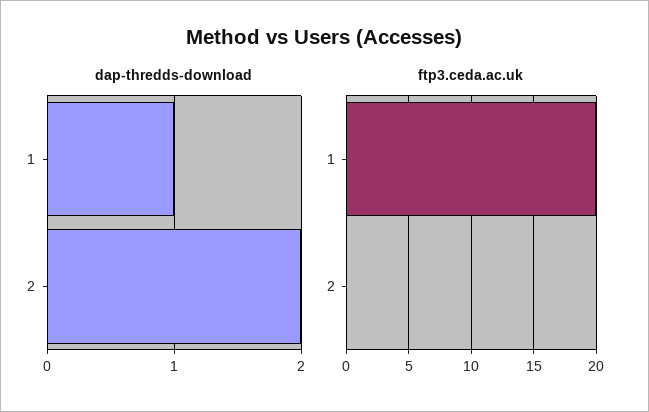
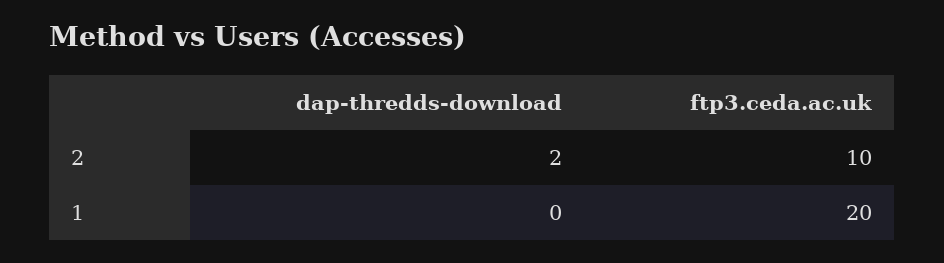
dap-thredds-download, 1: 1 -> 0
ftp3.ceda.ac.uk, 2: 0 -> 10

